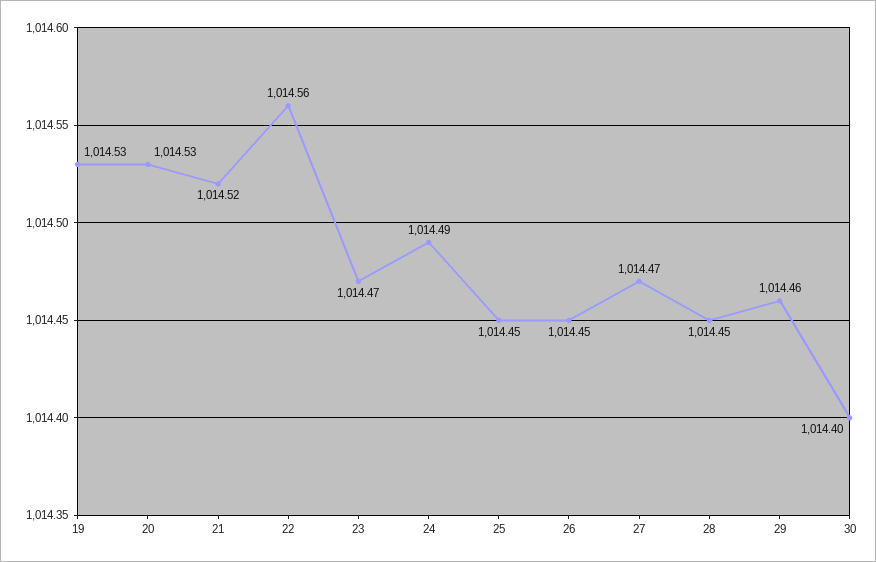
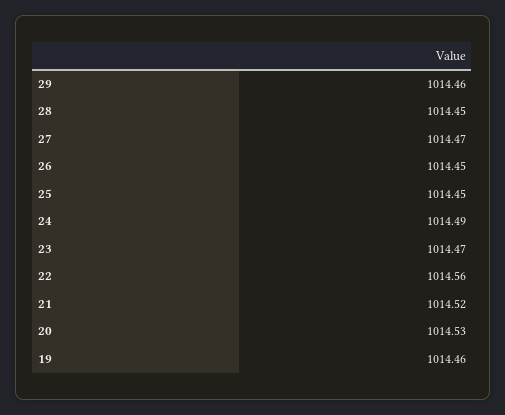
19: 1014.53 -> 1014.46
30: 1014.4 -> none

